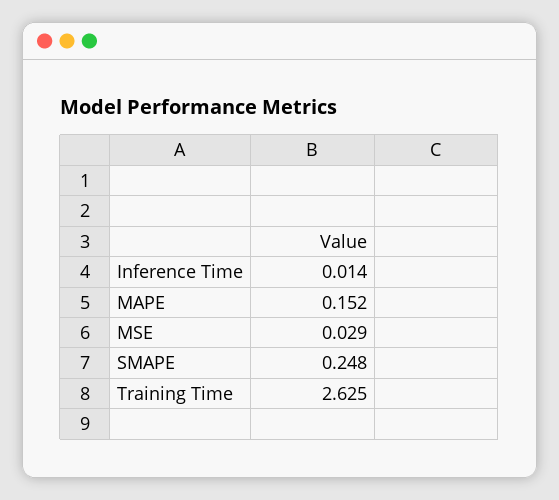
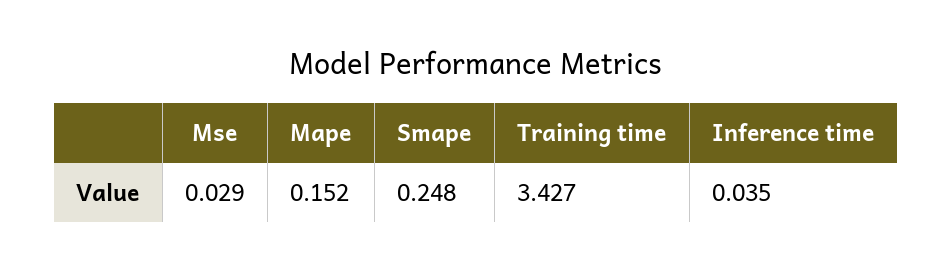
Inference Time: 0.014 -> 0.035
Training Time: 2.625 -> 3.427

